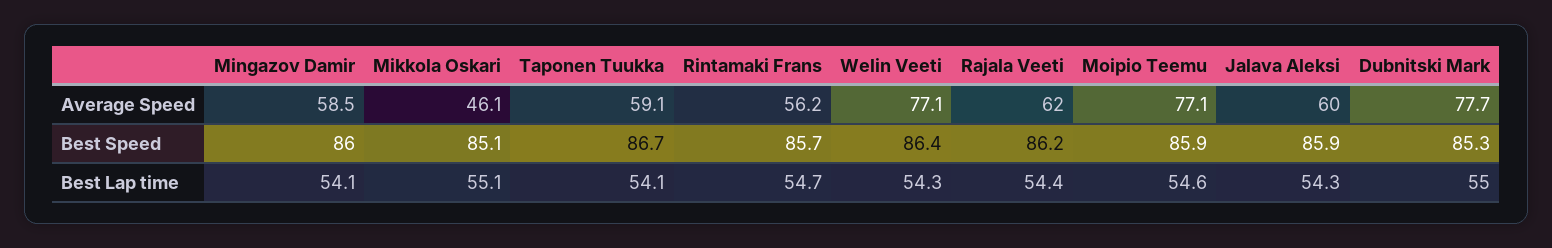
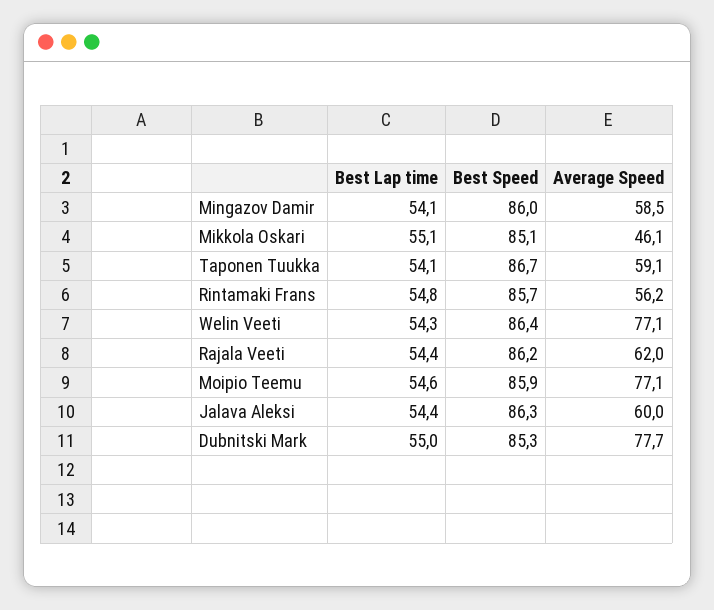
Jalava Aleksi, Best Speed: 85.9 -> 86.3
Rintamaki Frans, Best Lap time: 54.7 -> 54.8
Jalava Aleksi, Best Lap time: 54.3 -> 54.4

